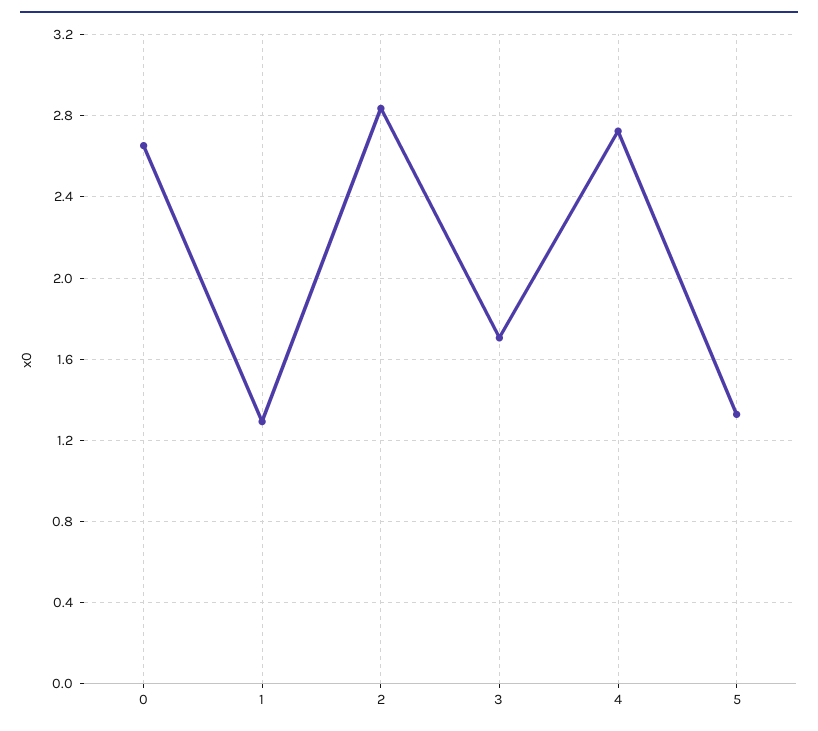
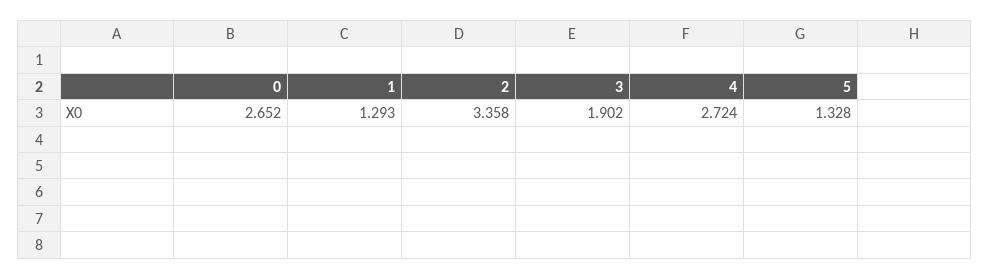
2: 2.85 -> 3.358
3: 1.7 -> 1.902

